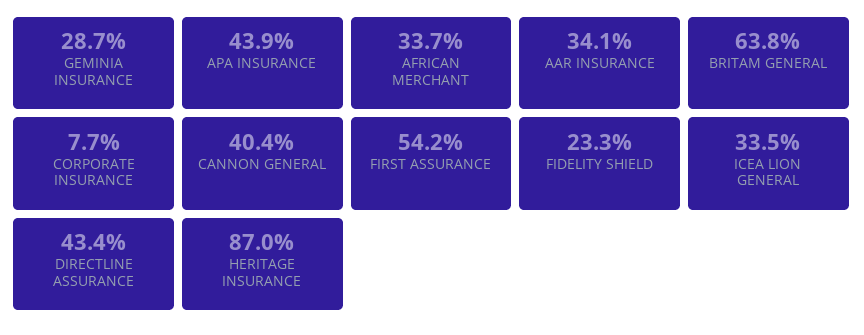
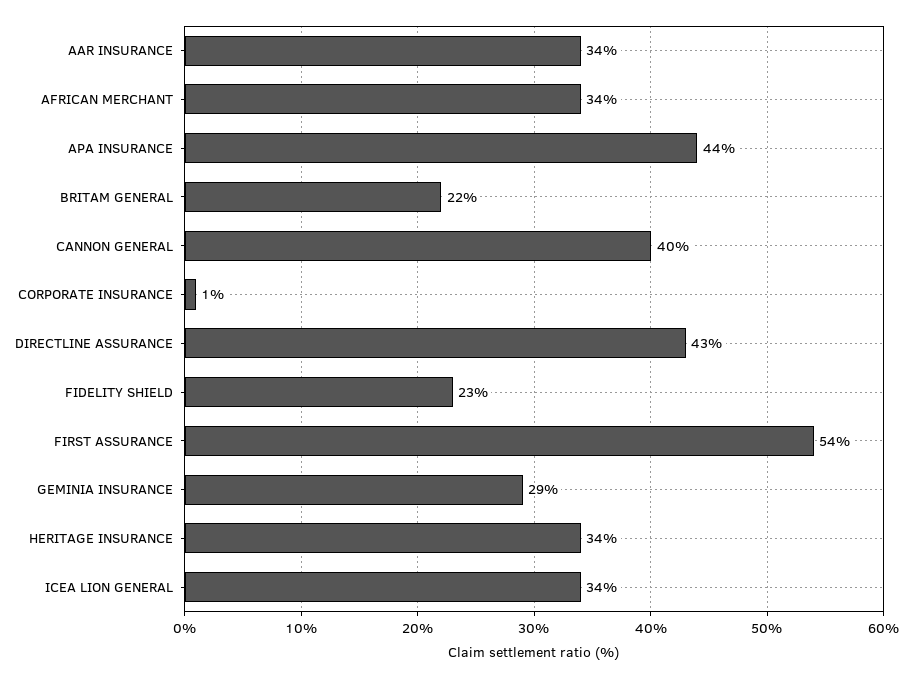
BRITAM GENERAL: 63.8 -> 22
CORPORATE INSURANCE: 7.7 -> 1
HERITAGE INSURANCE: 87 -> 34

